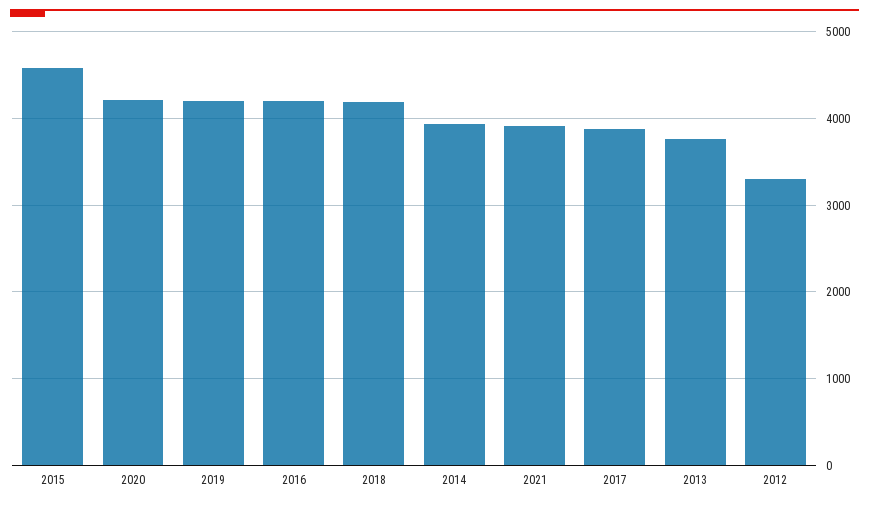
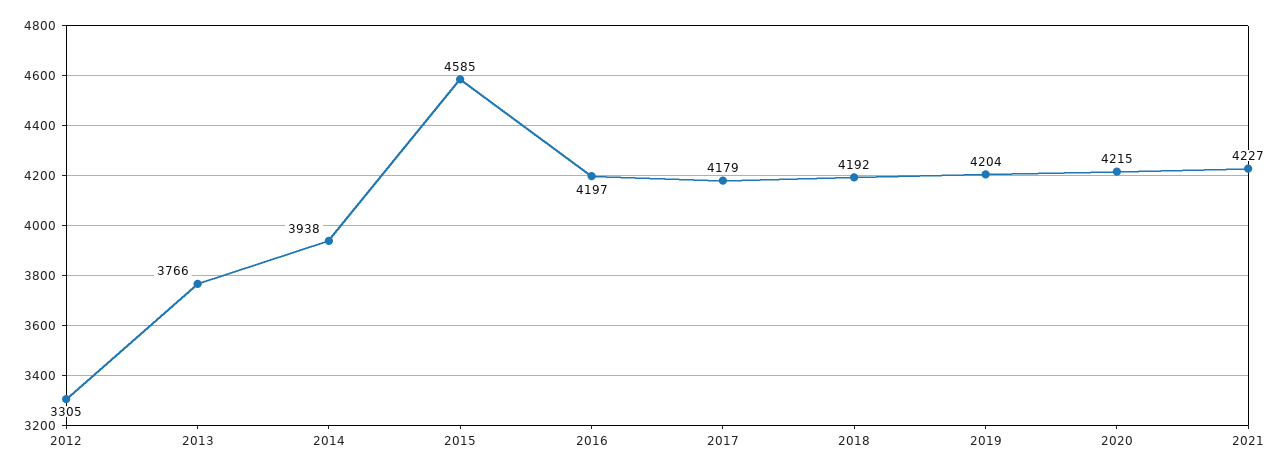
2021: 3900 -> 4227
2017: 3900 -> 4179

